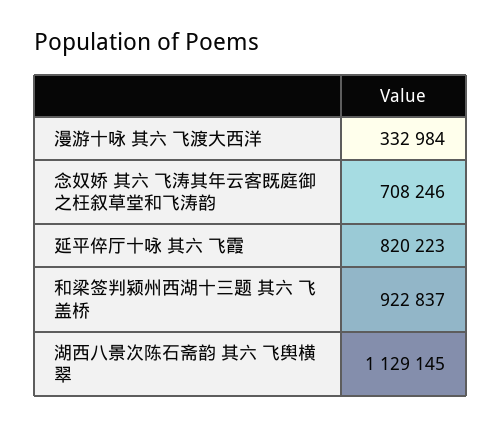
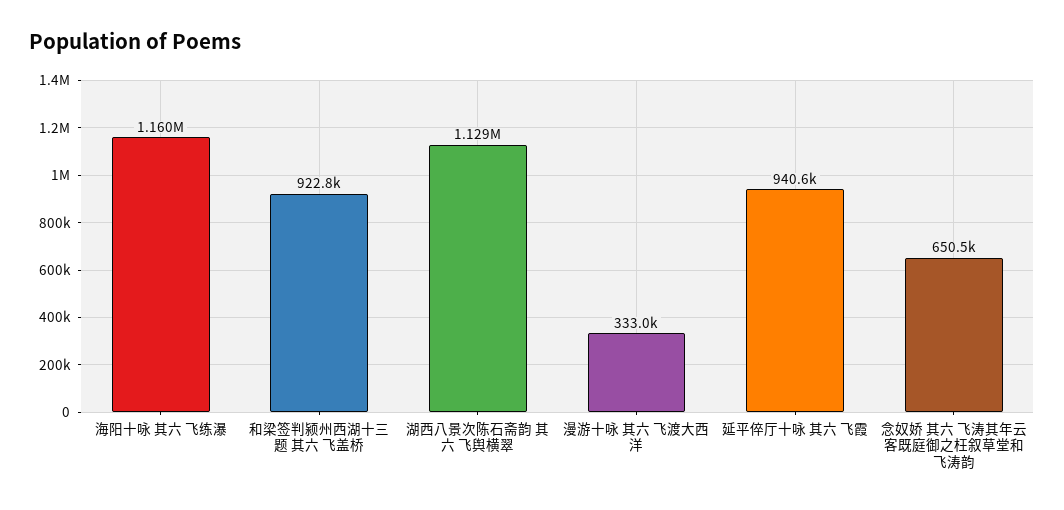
念奴娇 其六 飞涛其年云客既庭御之枉叙草堂和飞涛韵: 708246 -> 650500
延平倅厅十咏 其六 飞霞: 820223 -> 940600
海阳十咏 其六 飞练瀑: none -> 1160000

